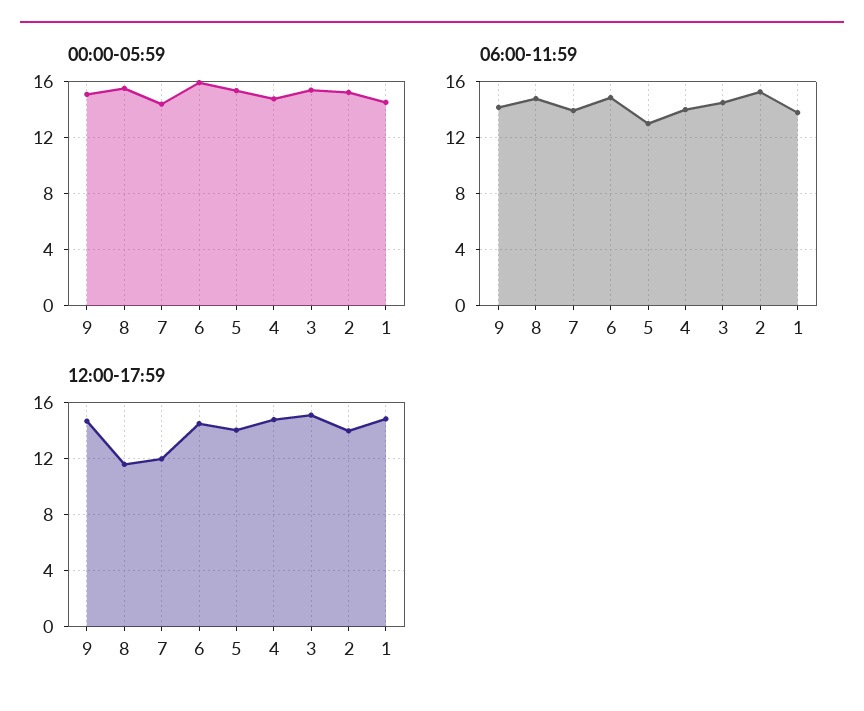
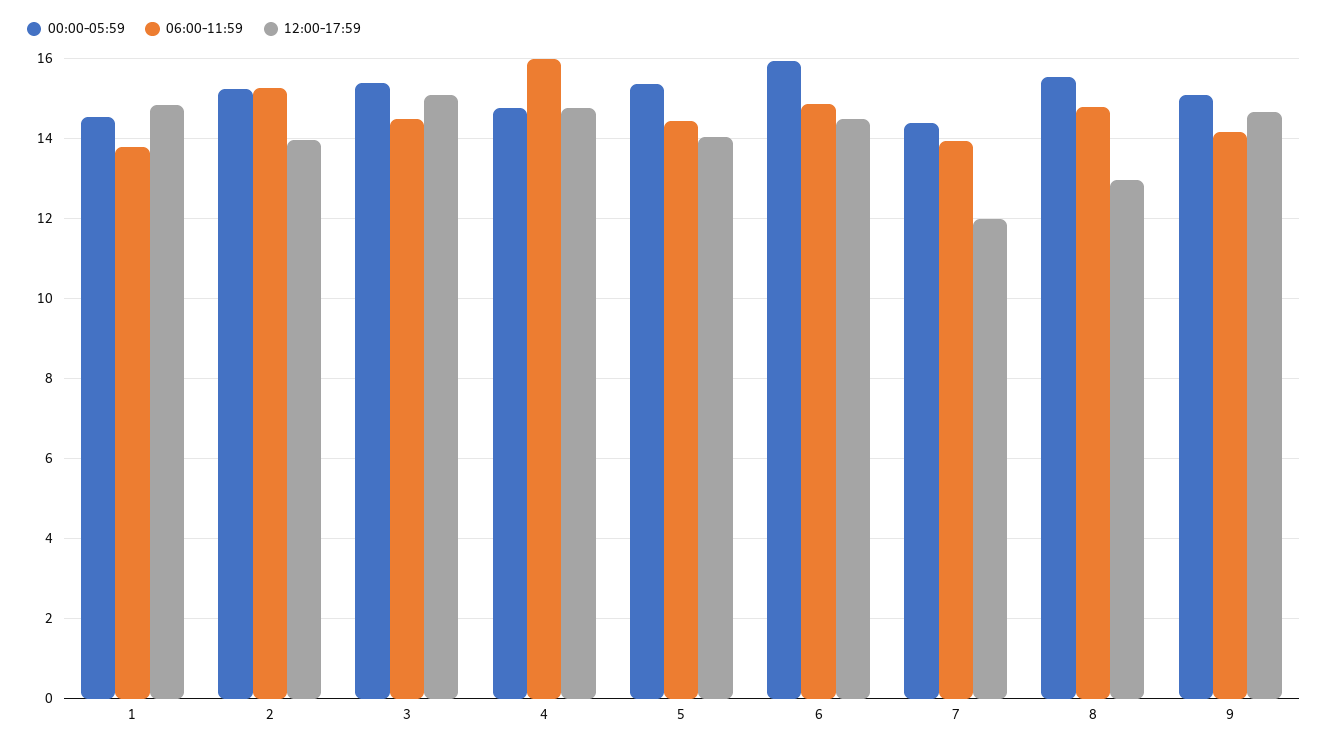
06:00-11:59, 5: 13 -> 14.4
06:00-11:59, 4: 14 -> 16
12:00-17:59, 8: 11.5 -> 13

